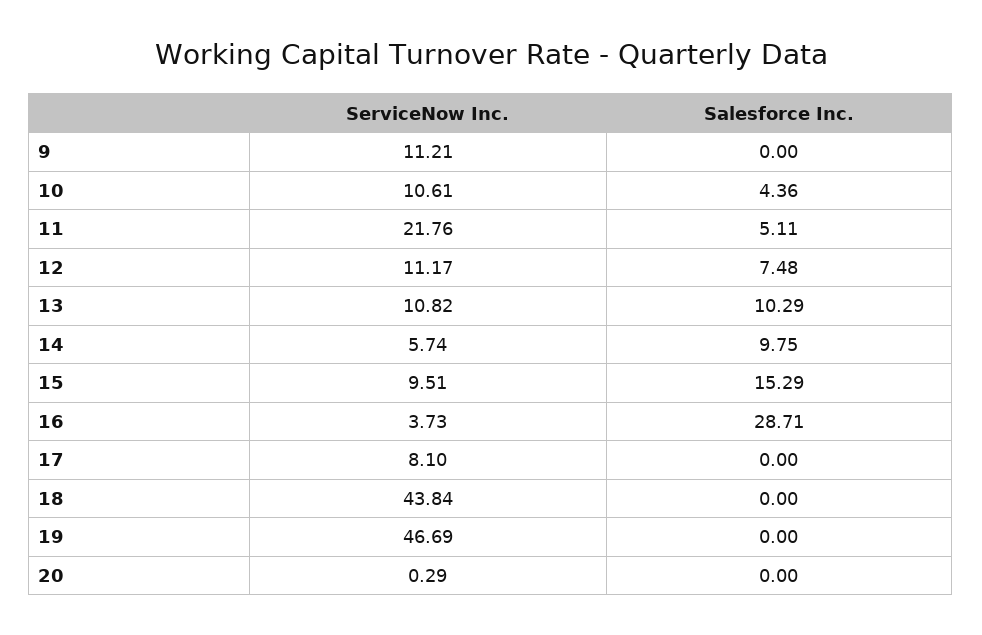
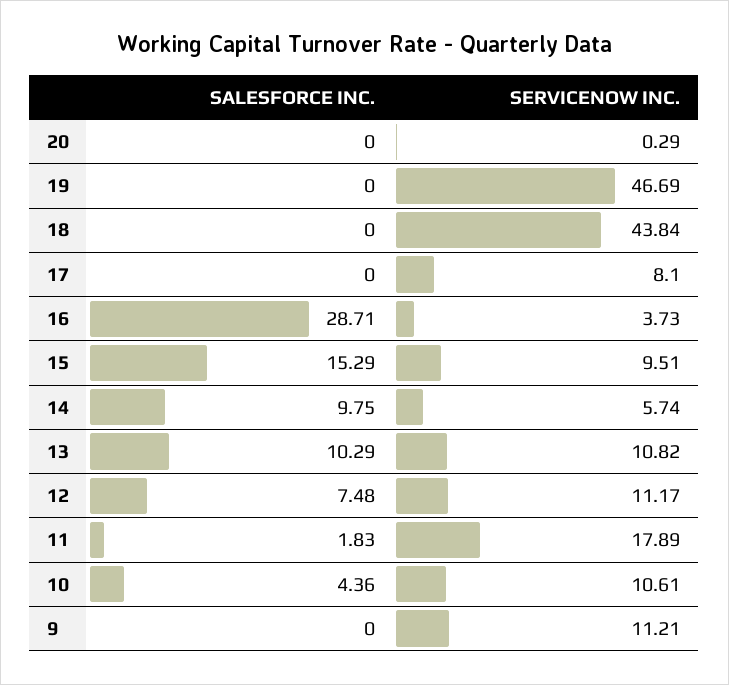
ServiceNow Inc., 11: 21.76 -> 17.89
Salesforce Inc., 11: 5.11 -> 1.83

